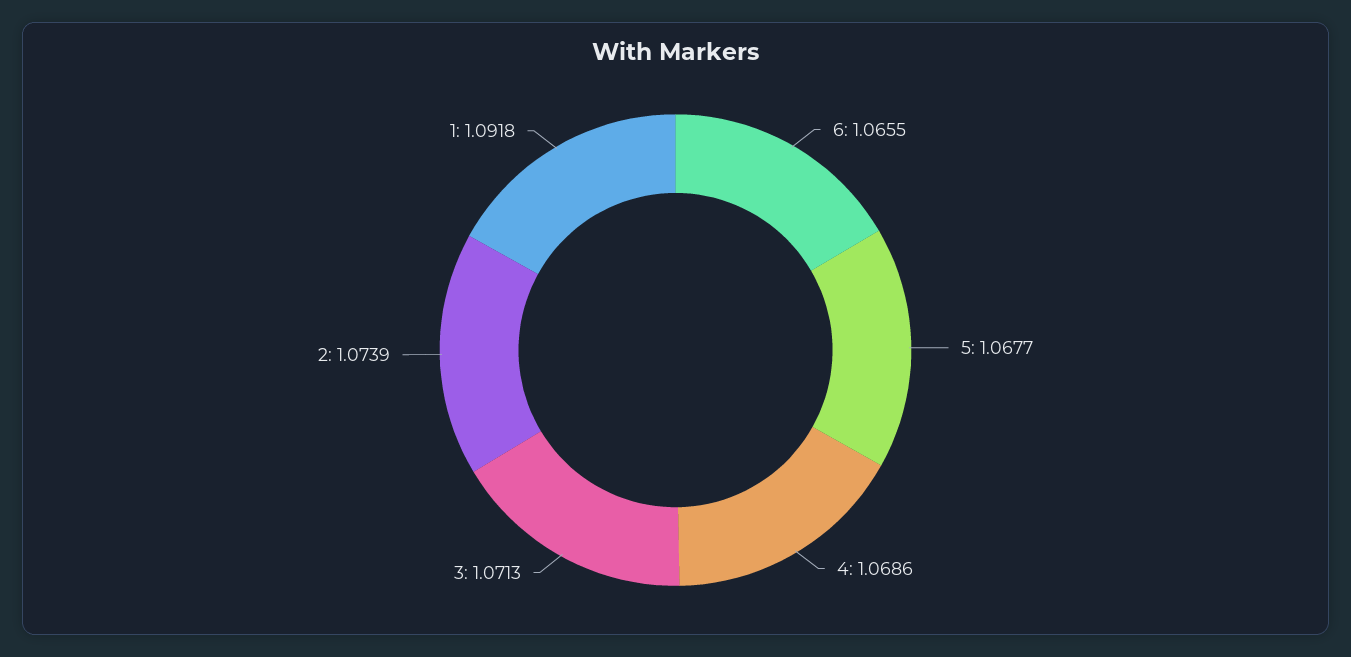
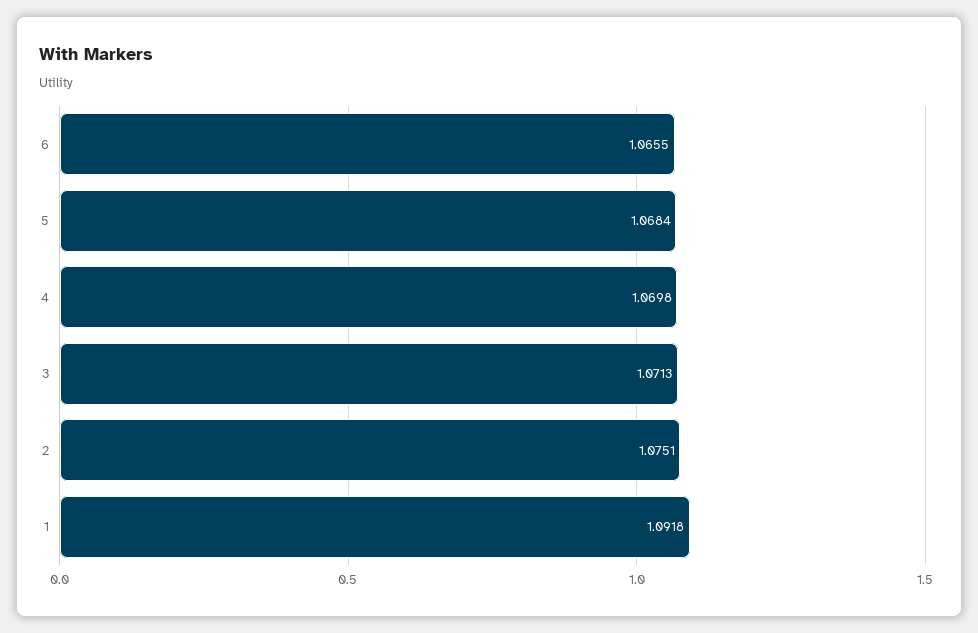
5: 1.0677 -> 1.0684
4: 1.0686 -> 1.0698
2: 1.0739 -> 1.0751

